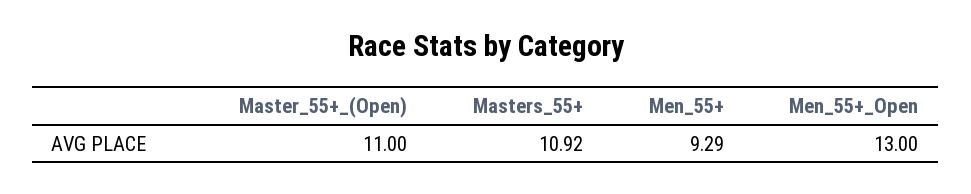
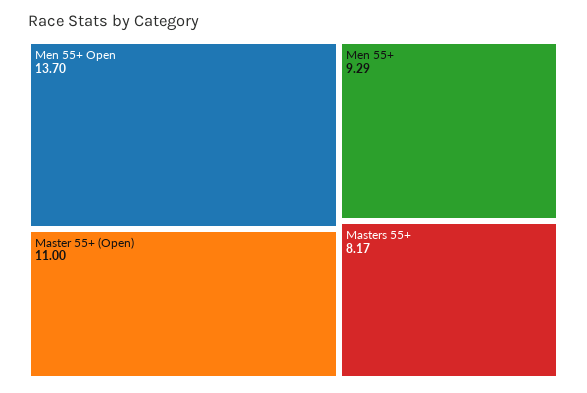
Masters_55+: 10.92 -> 8.17
Men_55+_Open: 13 -> 13.7

